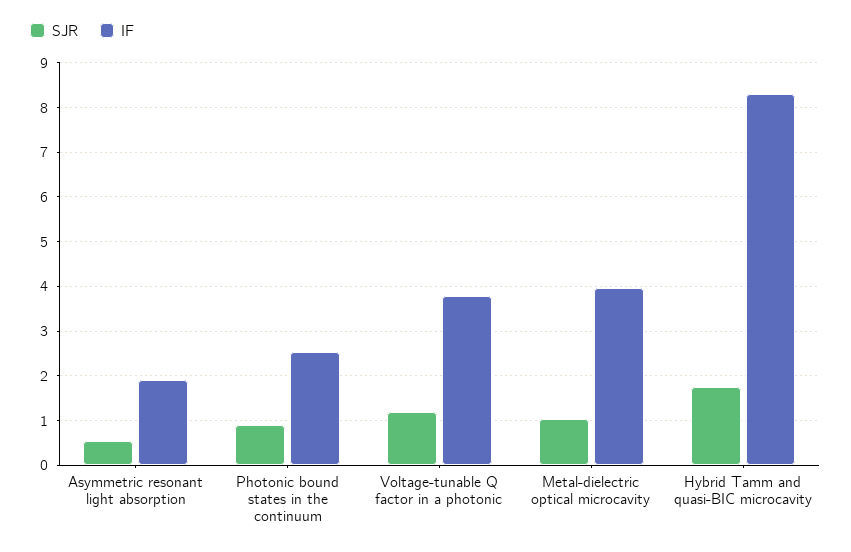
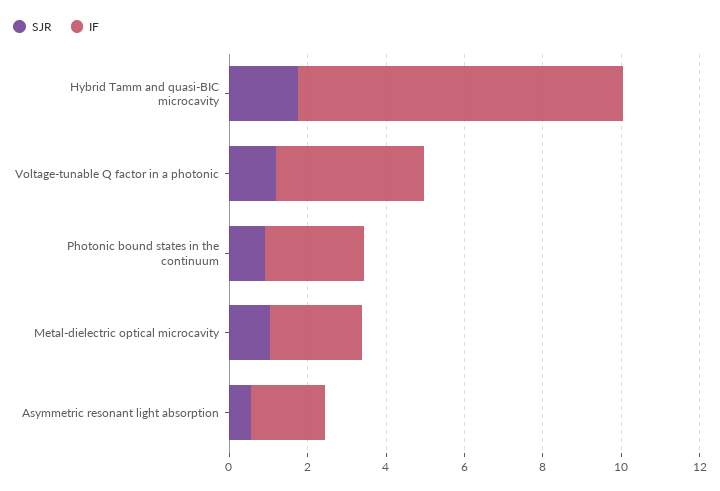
IF, Metal-dielectric optical microcavity: 4 -> 2.5

